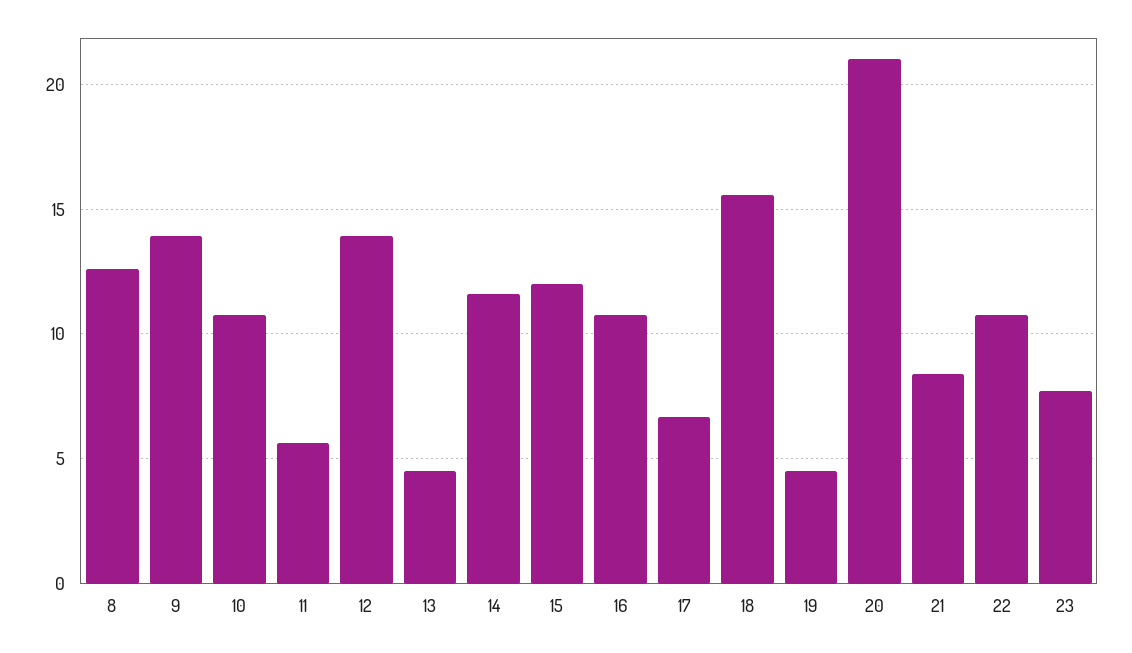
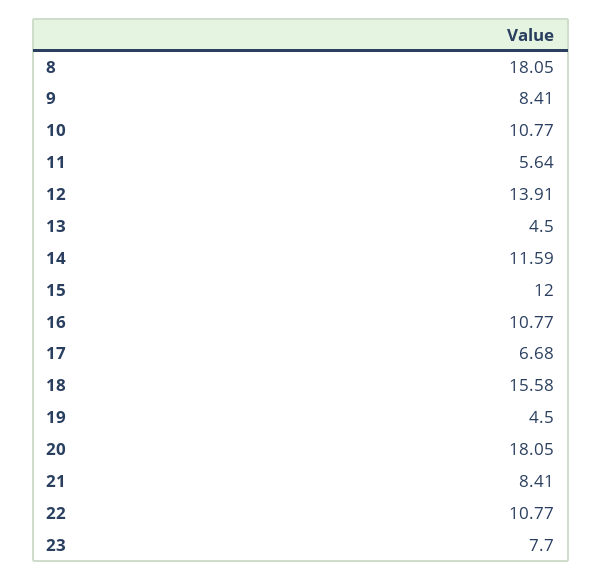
8: 12.5 -> 18.05
9: 14 -> 8.41
20: 21 -> 18.05

